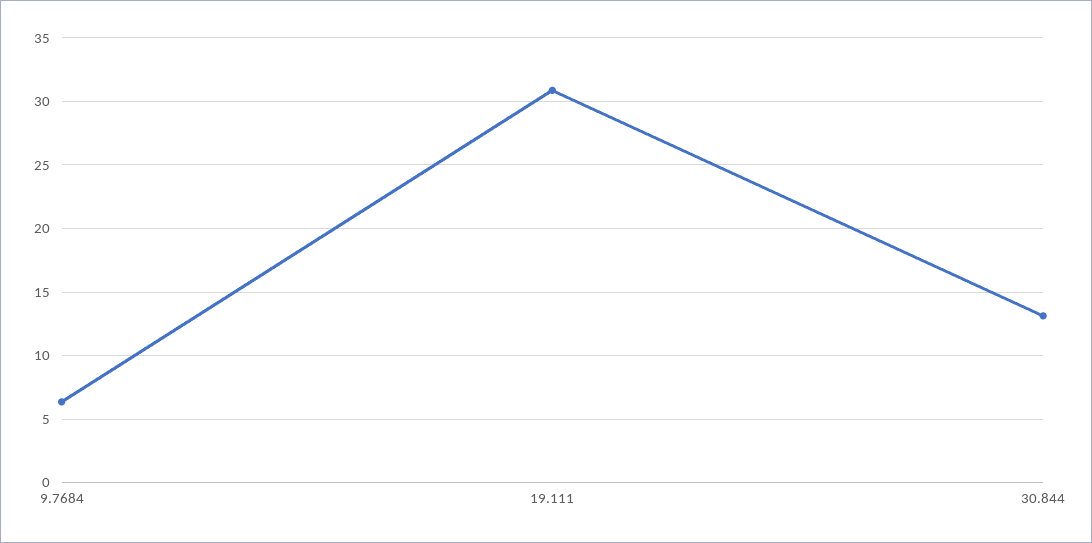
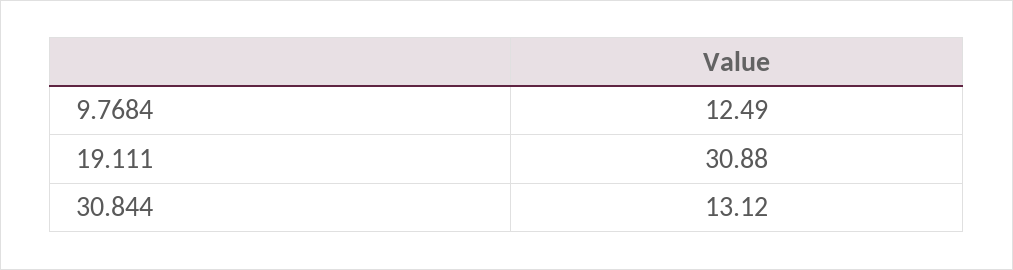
9.7684: 6.5 -> 12.49

